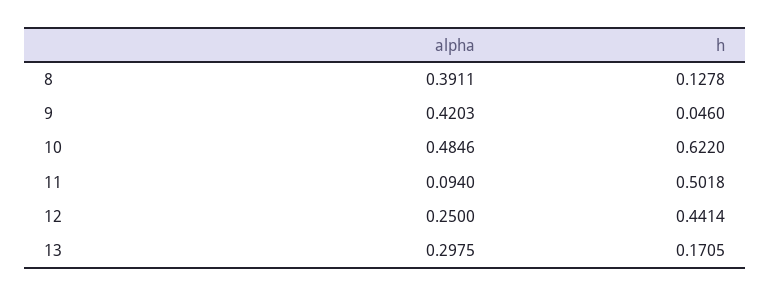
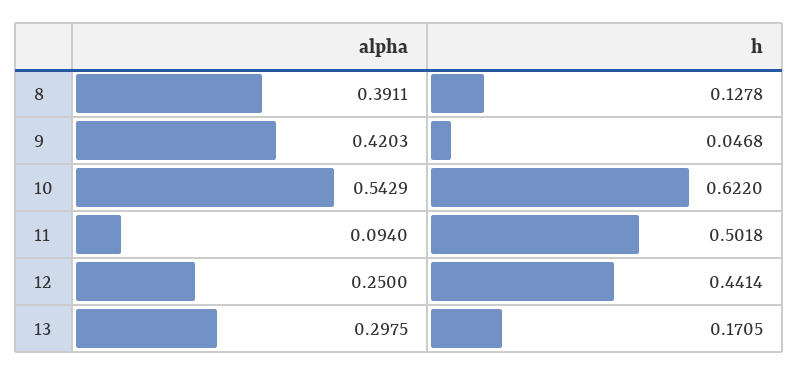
h, 9: 0.046 -> 0.0468
alpha, 10: 0.4846 -> 0.5429

